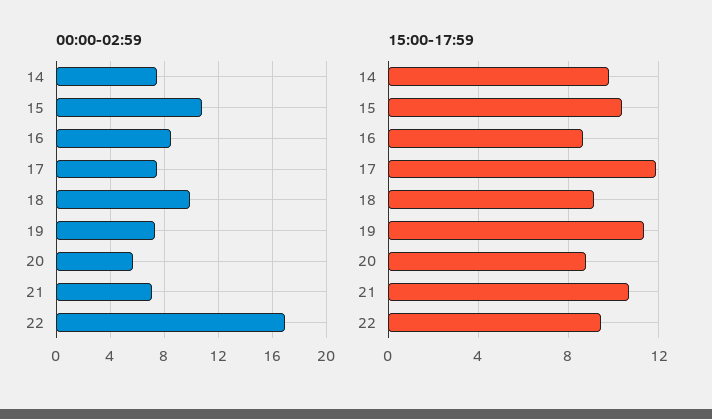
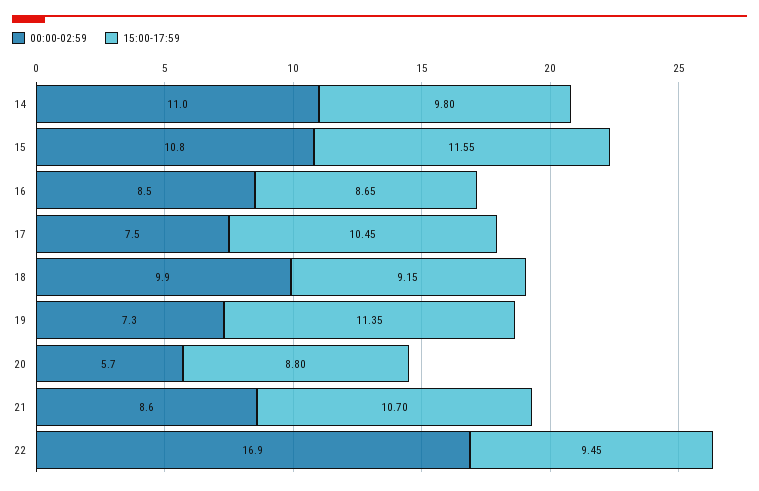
00:00-02:59, 14: 7.5 -> 11
00:00-02:59, 21: 7 -> 8.6
15:00-17:59, 15: 10.5 -> 11.55
15:00-17:59, 17: 12 -> 10.45

